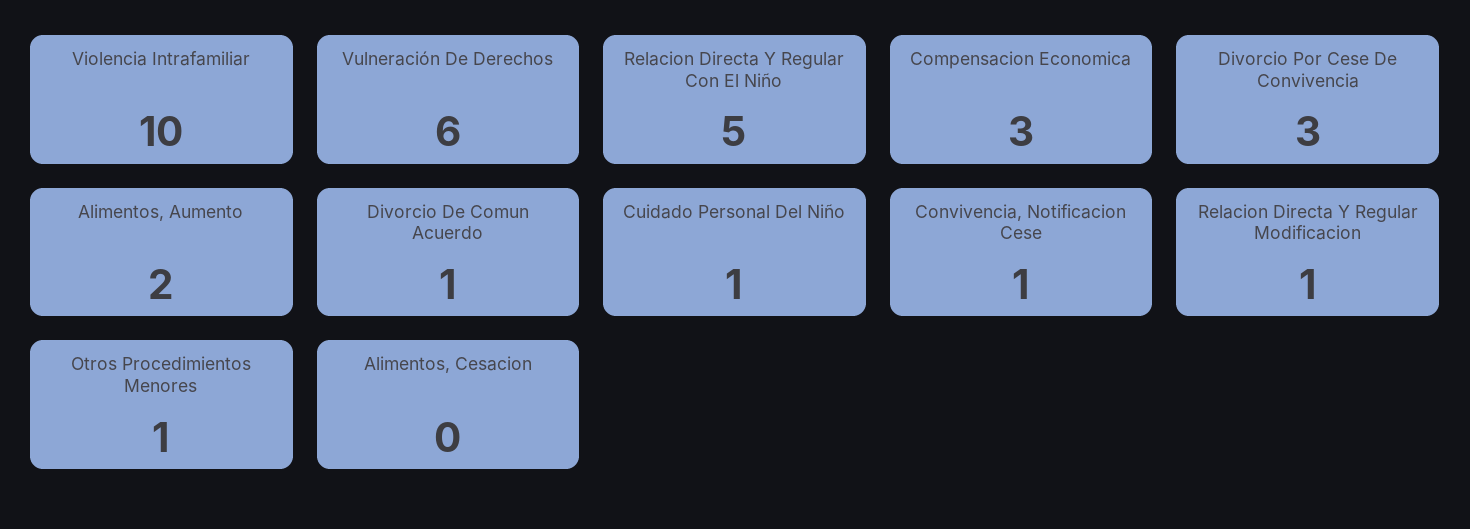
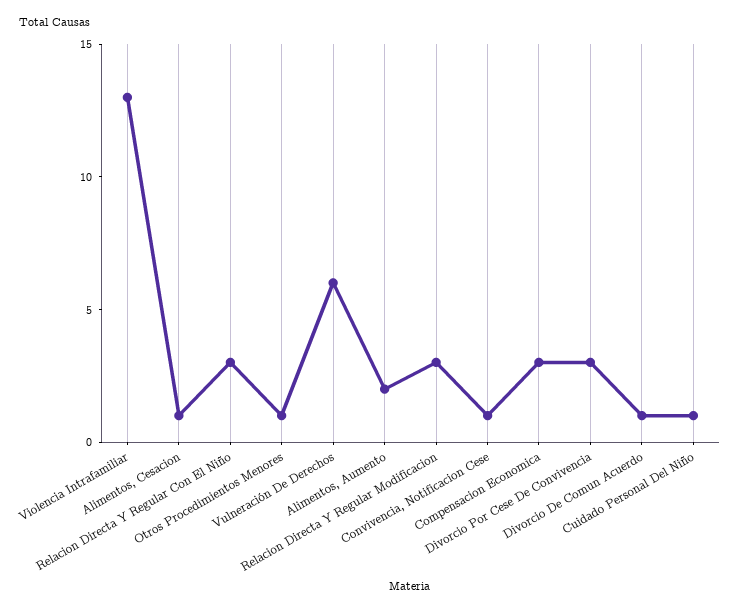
Violencia Intrafamiliar: 10 -> 13
Relacion Directa Y Regular Con El Niño: 5 -> 3
Relacion Directa Y Regular Modificacion: 1 -> 3
Alimentos, Cesacion: 0 -> 1

